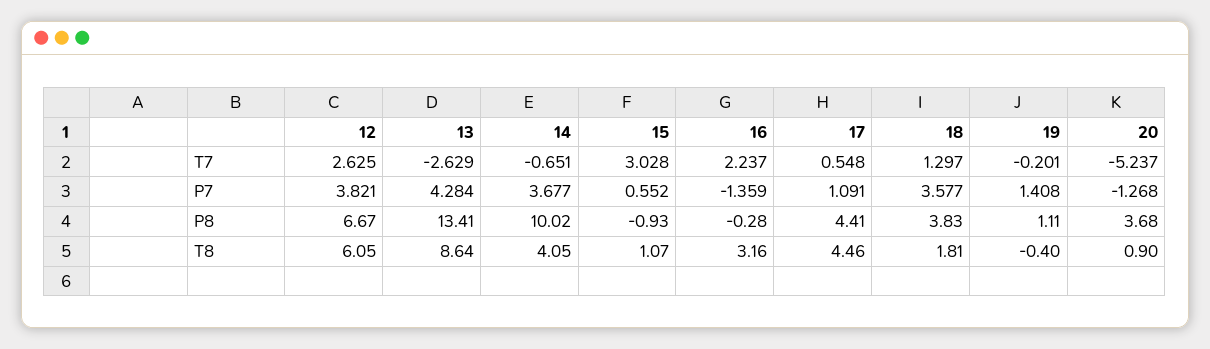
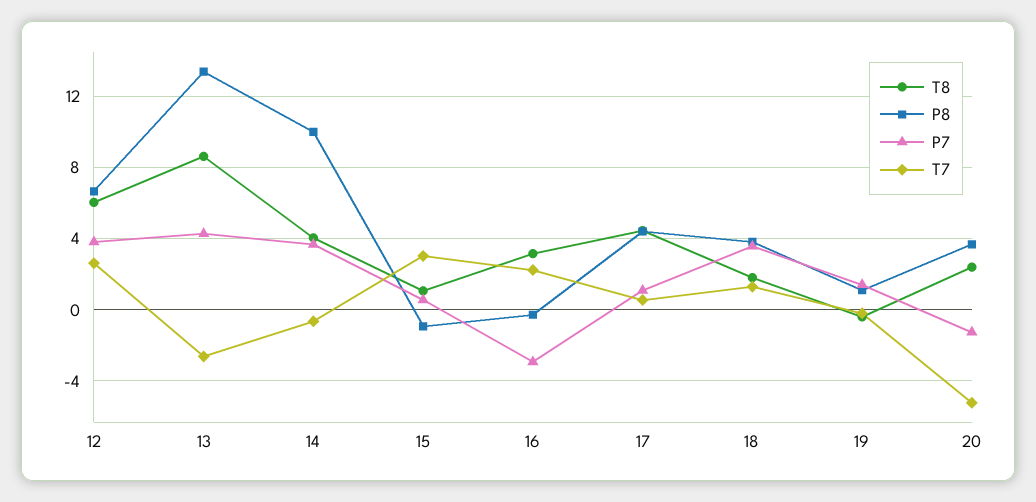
P7, 16: -1.359 -> -3
T8, 20: 0.9 -> 2.5

